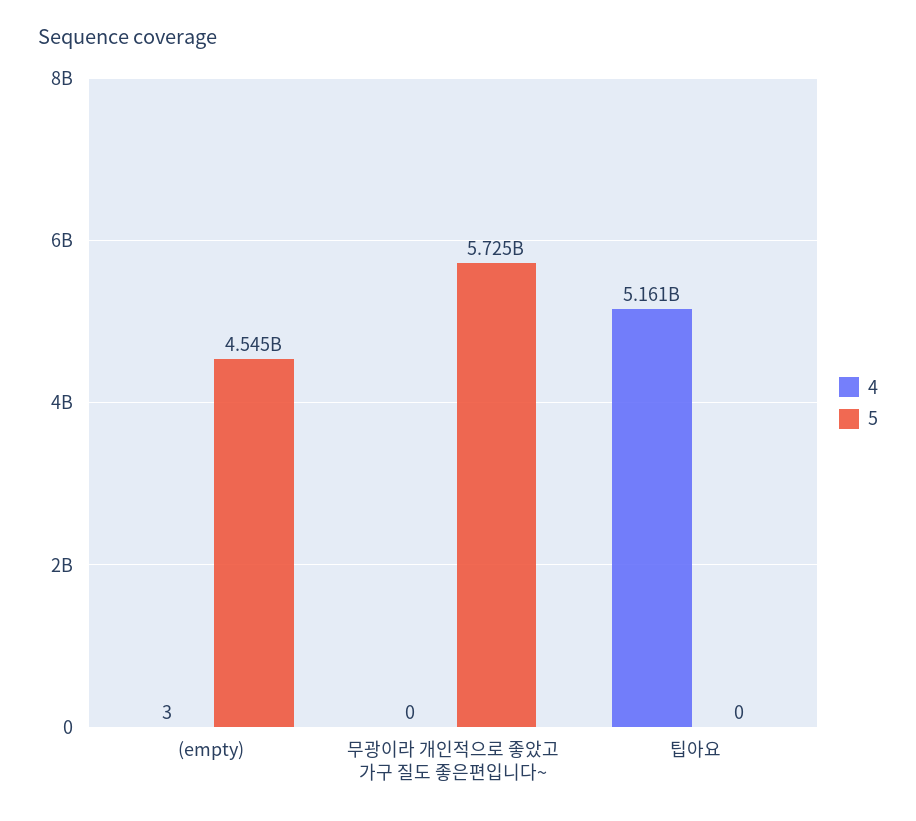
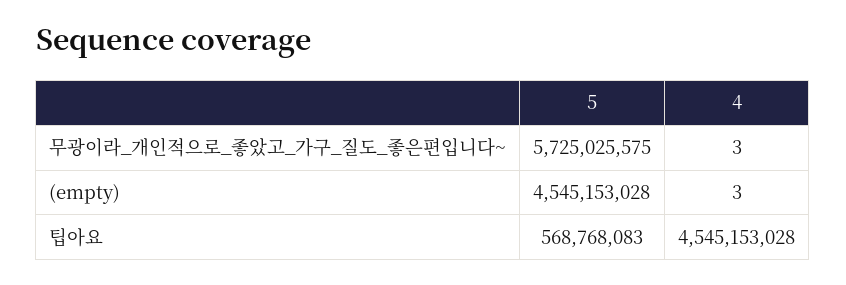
4, 무광이라 개인적으로 좋았고 가구 질도 좋은편입니다~: 0 -> 3
4, 팁아요: 5161000000 -> 4545153028
5, 팁아요: 0 -> 568768083

